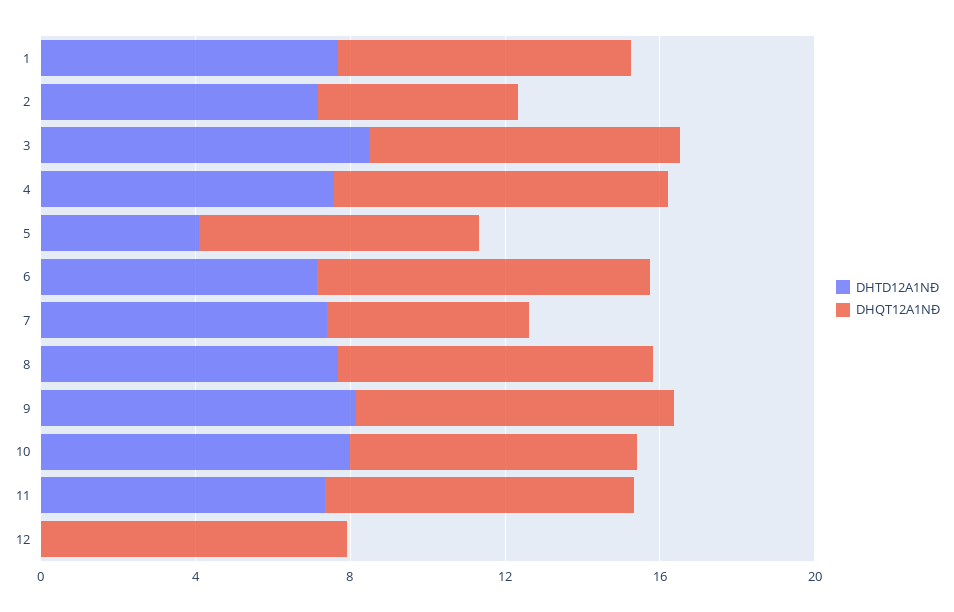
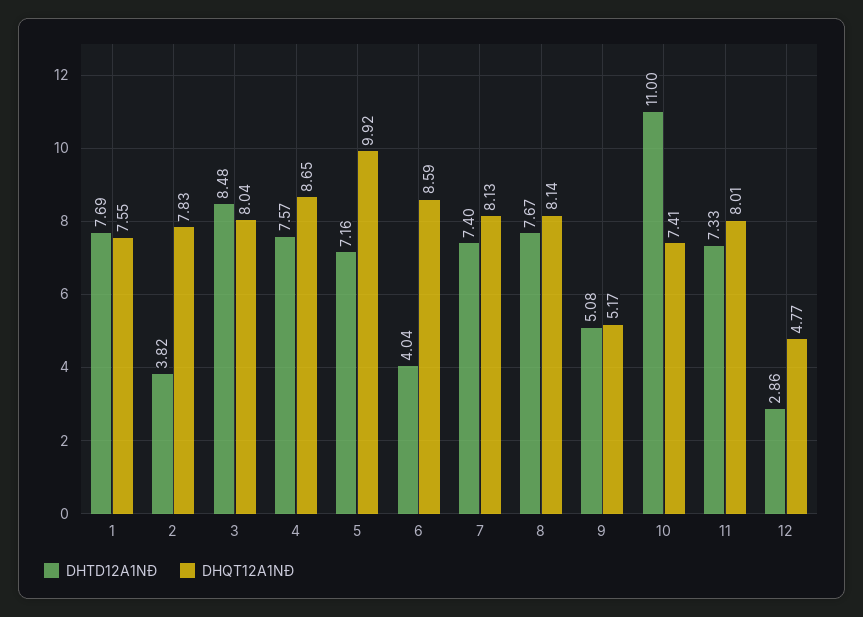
DHTD12A1NĐ, 2: 7 -> 3.82
DHQT12A1NĐ, 2: 5 -> 7.83
DHTD12A1NĐ, 5: 4 -> 7.16
DHQT12A1NĐ, 5: 7 -> 9.92
DHTD12A1NĐ, 6: 7 -> 4.04
DHQT12A1NĐ, 7: 5 -> 8.13
DHTD12A1NĐ, 9: 8 -> 5.08
DHQT12A1NĐ, 9: 8 -> 5.17
DHTD12A1NĐ, 10: 8 -> 11
DHTD12A1NĐ, 12: 0 -> 2.86
DHQT12A1NĐ, 12: 8 -> 4.77

